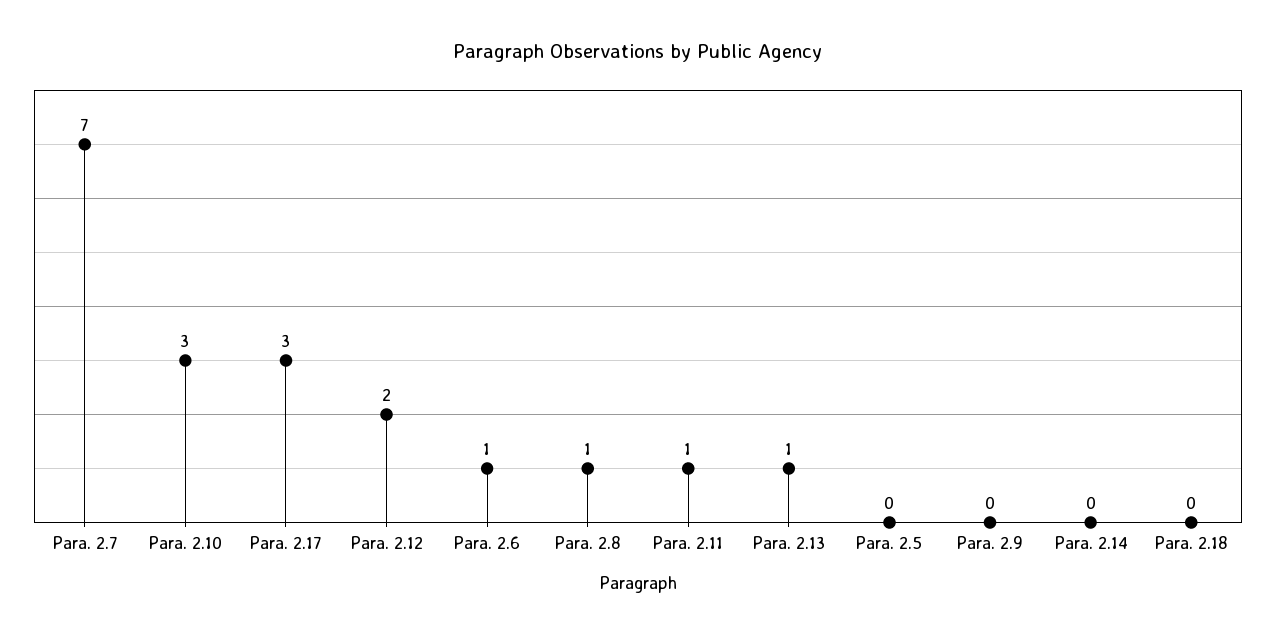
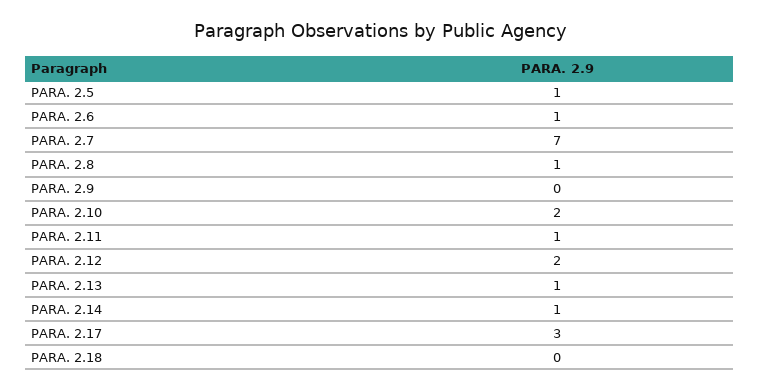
Para. 2.10: 3 -> 2
Para. 2.5: 0 -> 1
Para. 2.14: 0 -> 1

